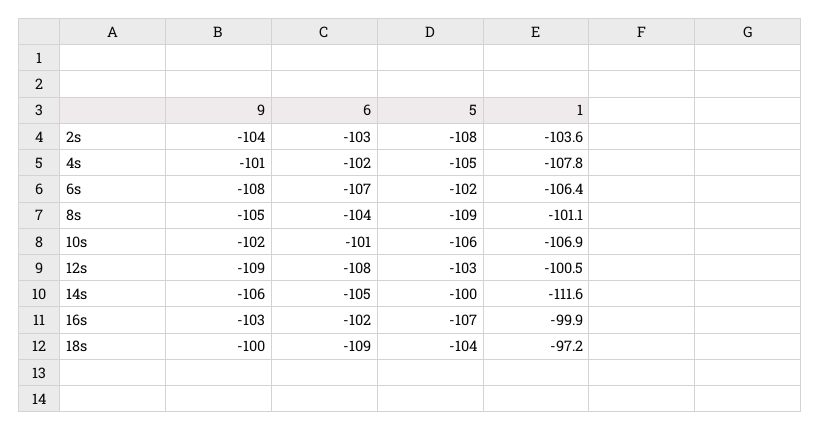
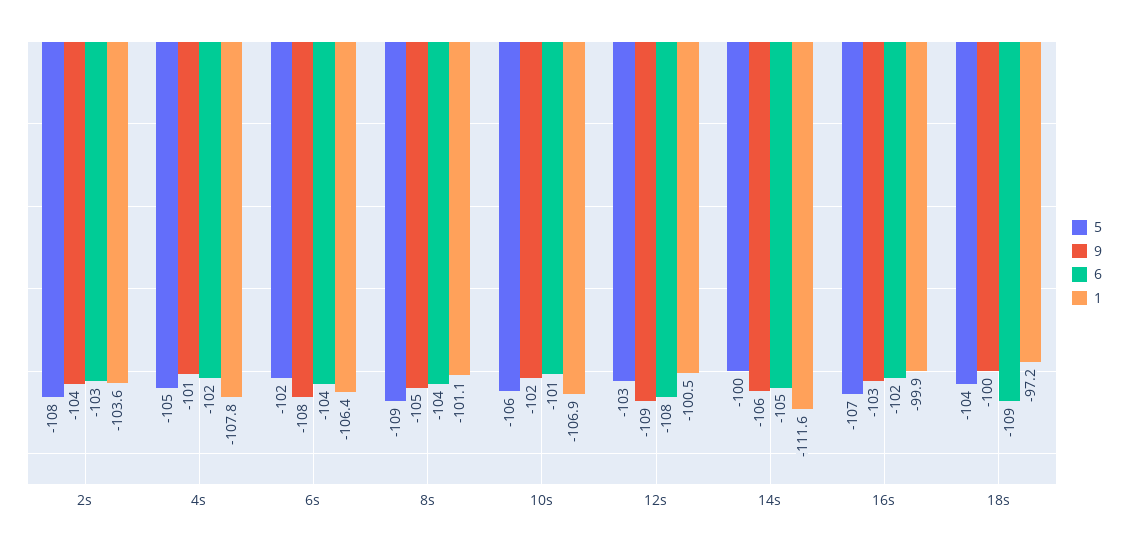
6, 6s: -107 -> -104

